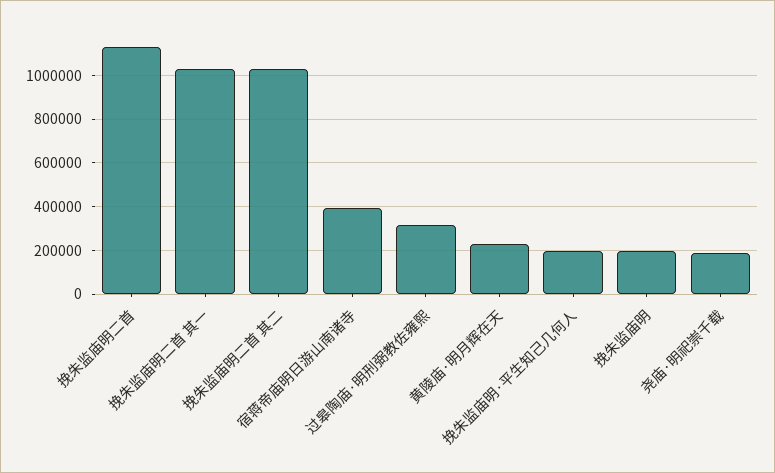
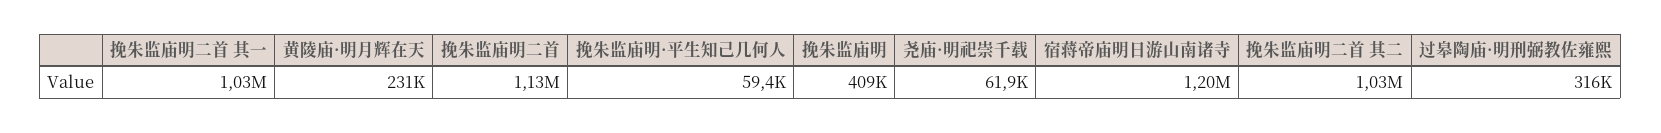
宿蒋帝庙明日游山南诸寺: 400000 -> 1200000
挽朱监庙明·平生知己几何人: 200000 -> 59400
挽朱监庙明: 200000 -> 409000
尧庙·明祀崇千载: 200000 -> 61900

